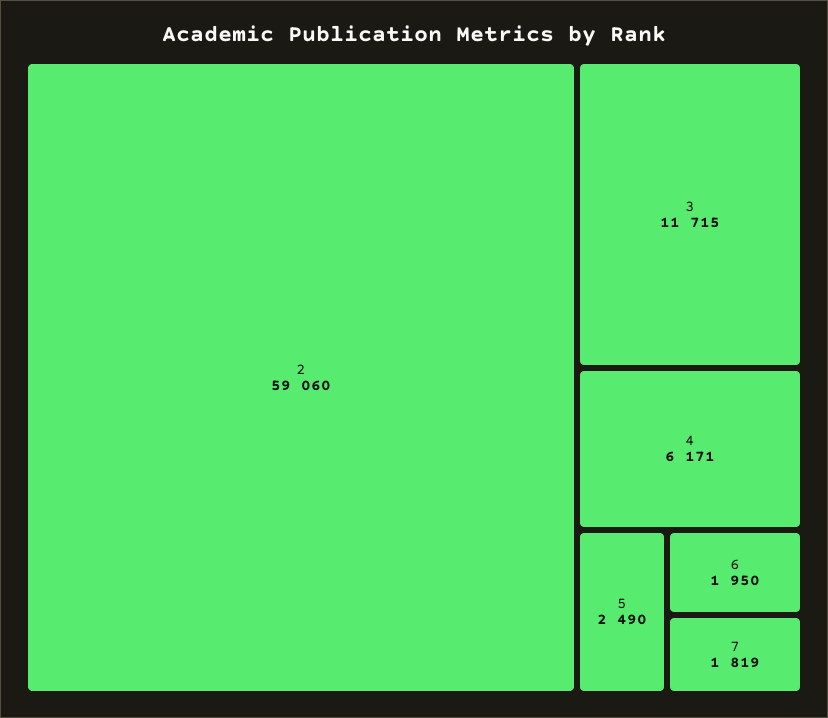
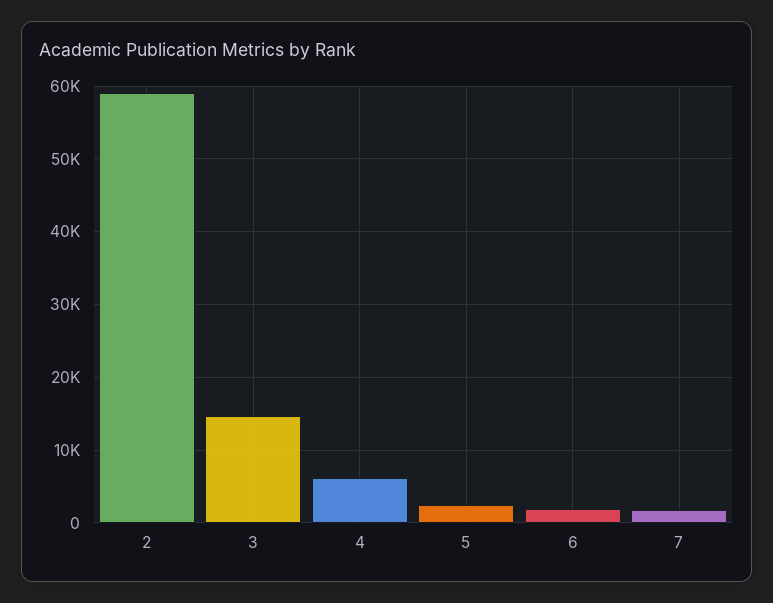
3: 11715 -> 15000

